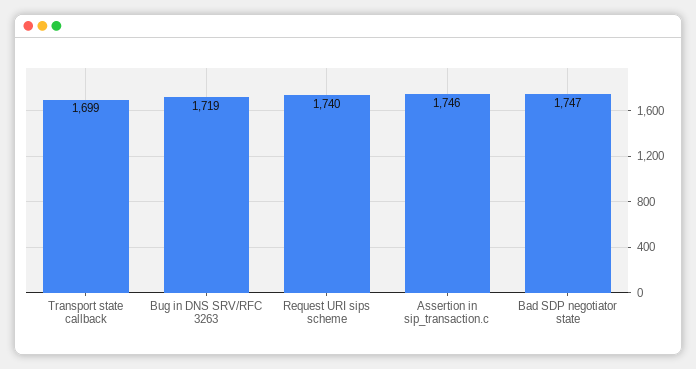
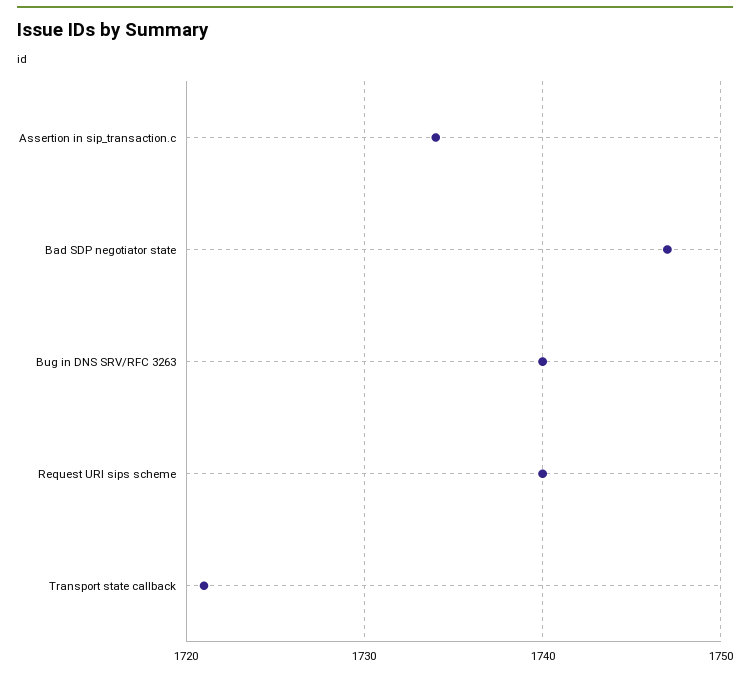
Transport state callback: 1699 -> 1721
Bug in DNS SRV/RFC 3263: 1719 -> 1740
Assertion in sip_transaction.c: 1746 -> 1734

